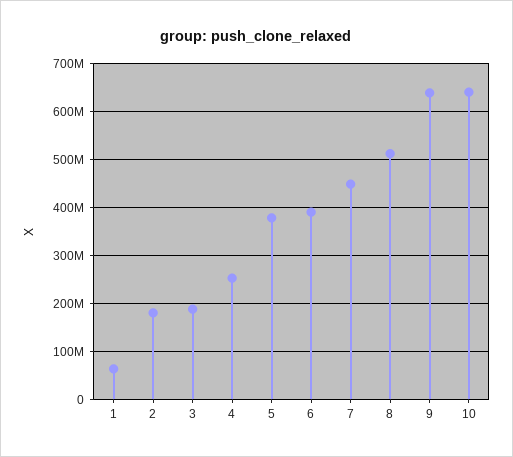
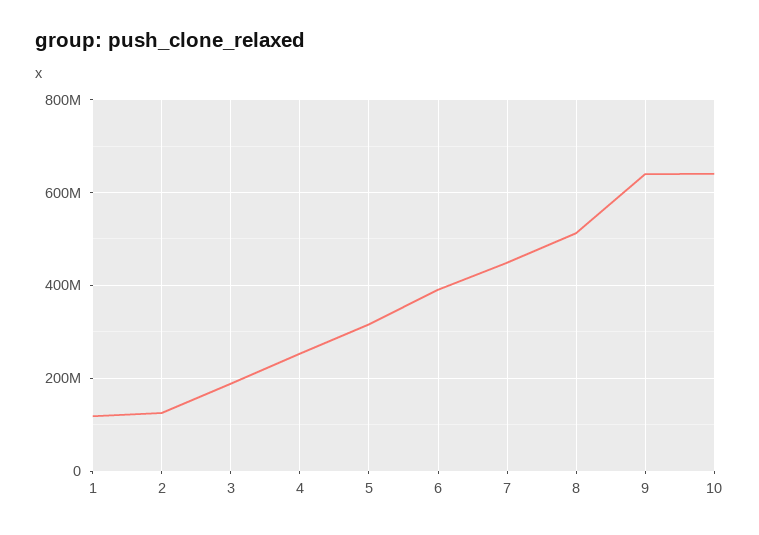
1: 60000000 -> 120000000
2: 180000000 -> 120000000
5: 380000000 -> 320000000

